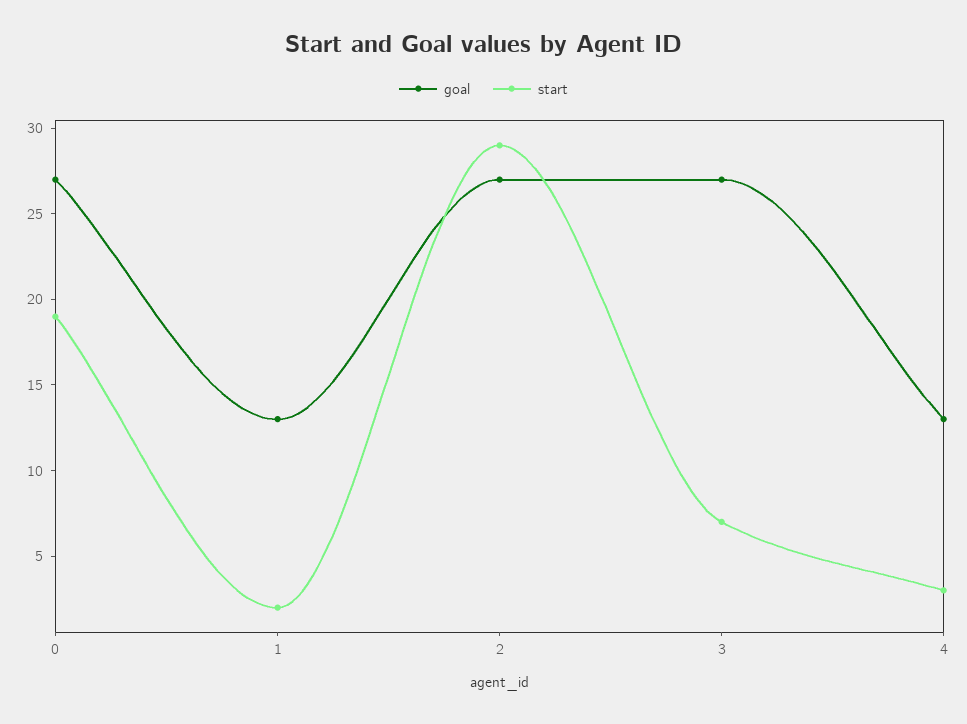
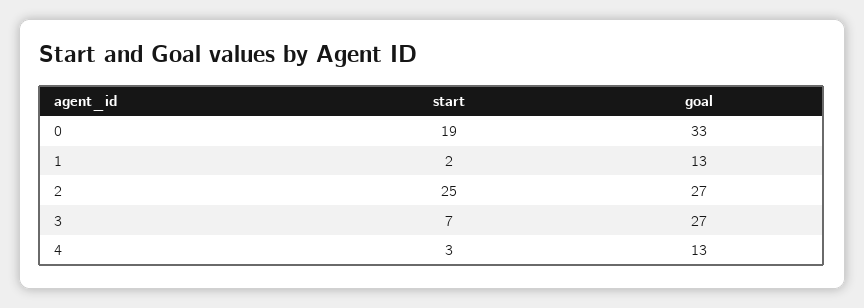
goal, 0: 27 -> 33
start, 2: 29 -> 25

